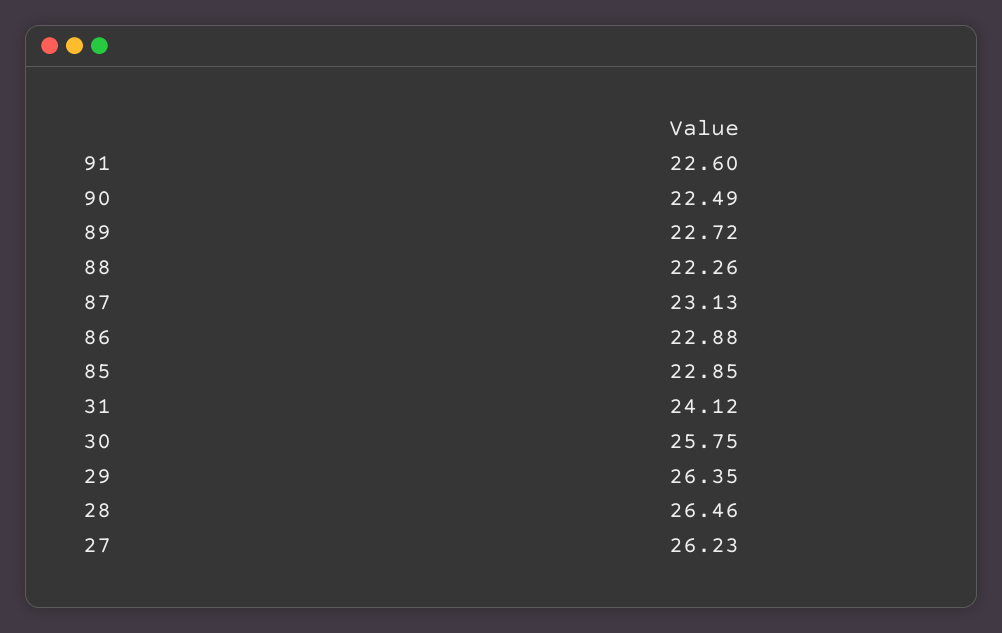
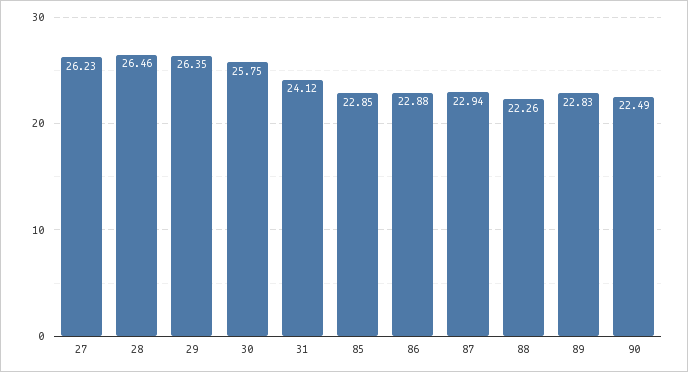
91: 22.6 -> none
89: 22.72 -> 22.83
87: 23.13 -> 22.94

